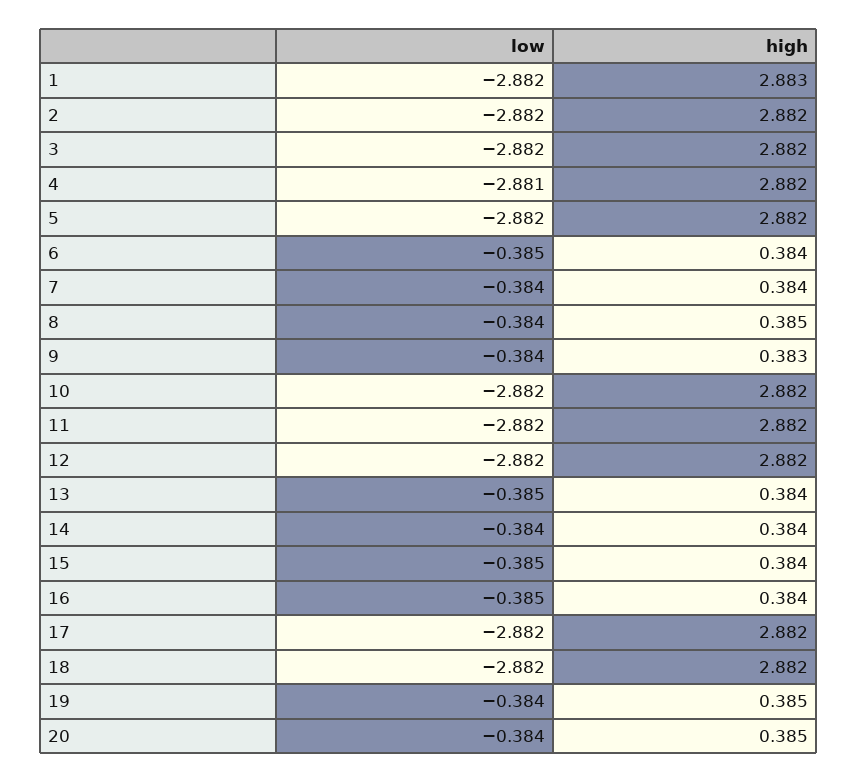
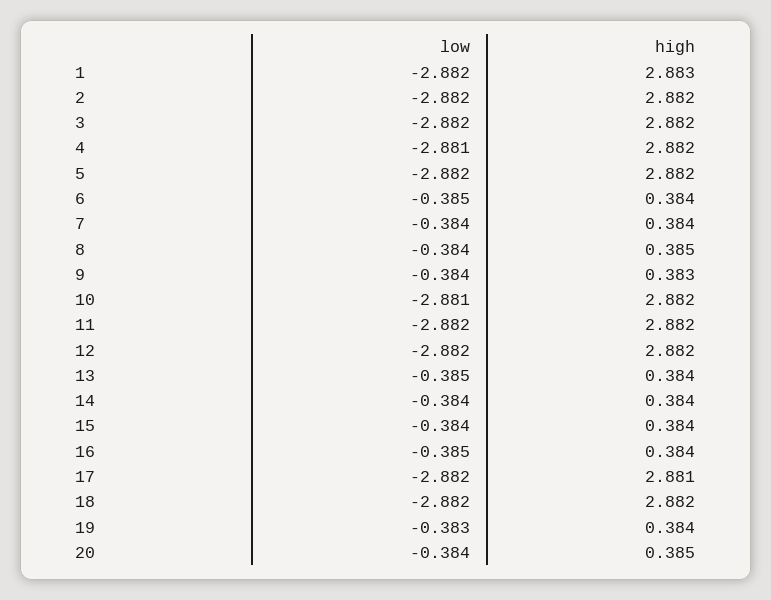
low, 10: -2.882 -> -2.881
low, 15: -0.385 -> -0.384
high, 17: 2.882 -> 2.881
low, 19: -0.384 -> -0.383
high, 19: 0.385 -> 0.384

